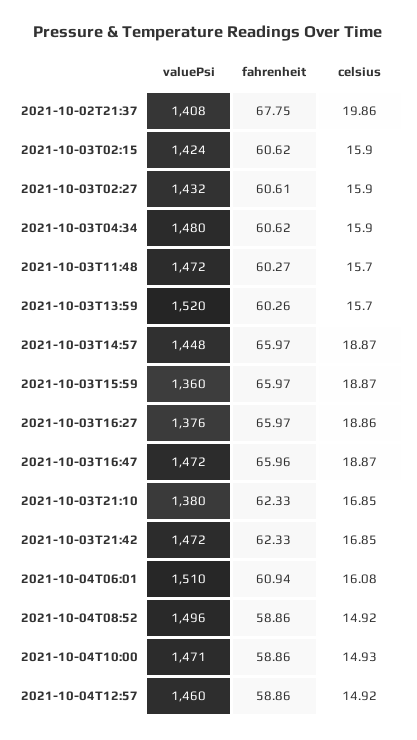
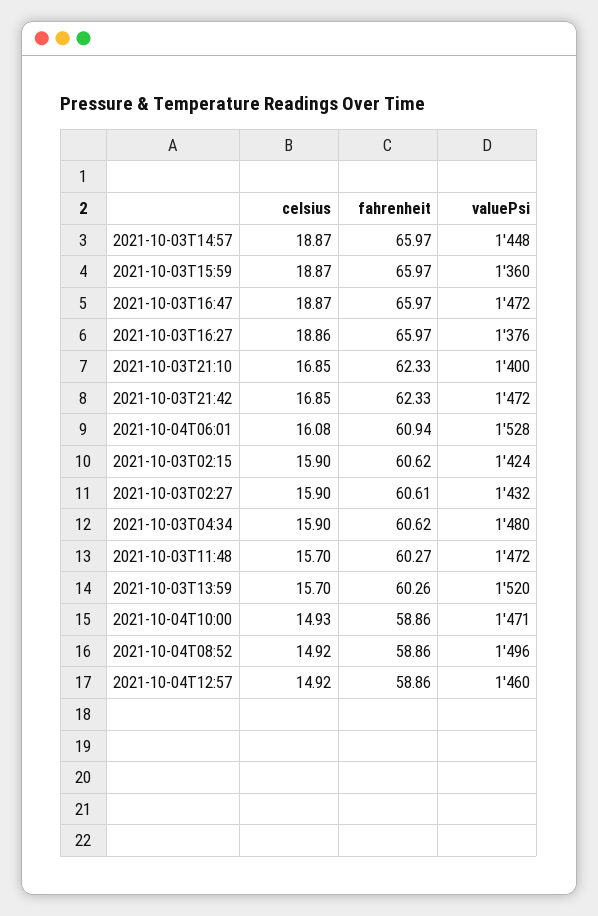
valuePsi, 2021-10-02T21:37: 1408 -> none
fahrenheit, 2021-10-02T21:37: 67.75 -> none
celsius, 2021-10-02T21:37: 19.86 -> none
fahrenheit, 2021-10-03T16:47: 65.96 -> 65.97
valuePsi, 2021-10-03T21:10: 1380 -> 1400
valuePsi, 2021-10-04T06:01: 1510 -> 1528

